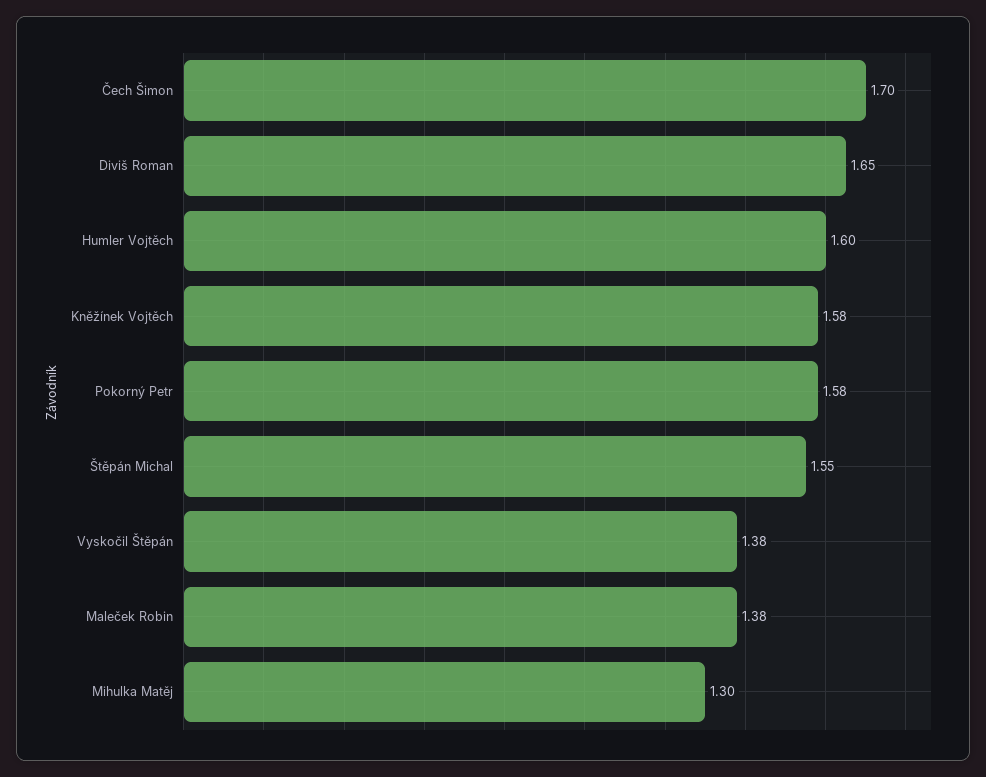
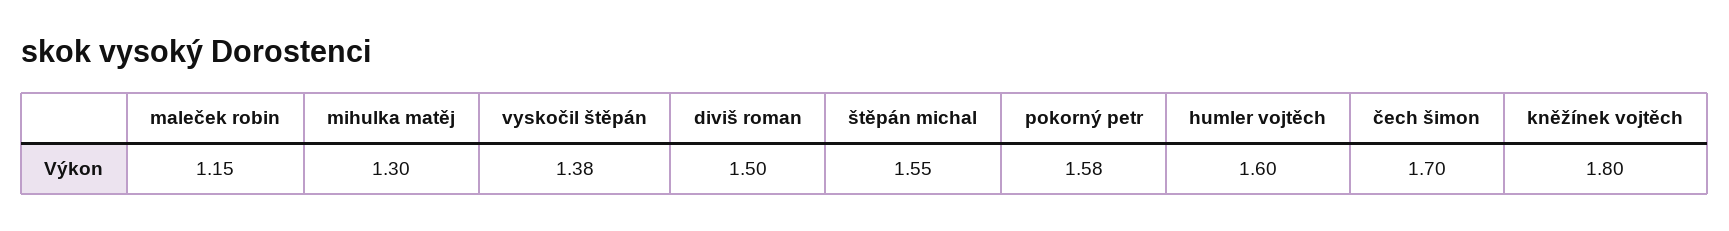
Diviš Roman: 1.65 -> 1.5
Kněžínek Vojtěch: 1.58 -> 1.8
Maleček Robin: 1.38 -> 1.15

